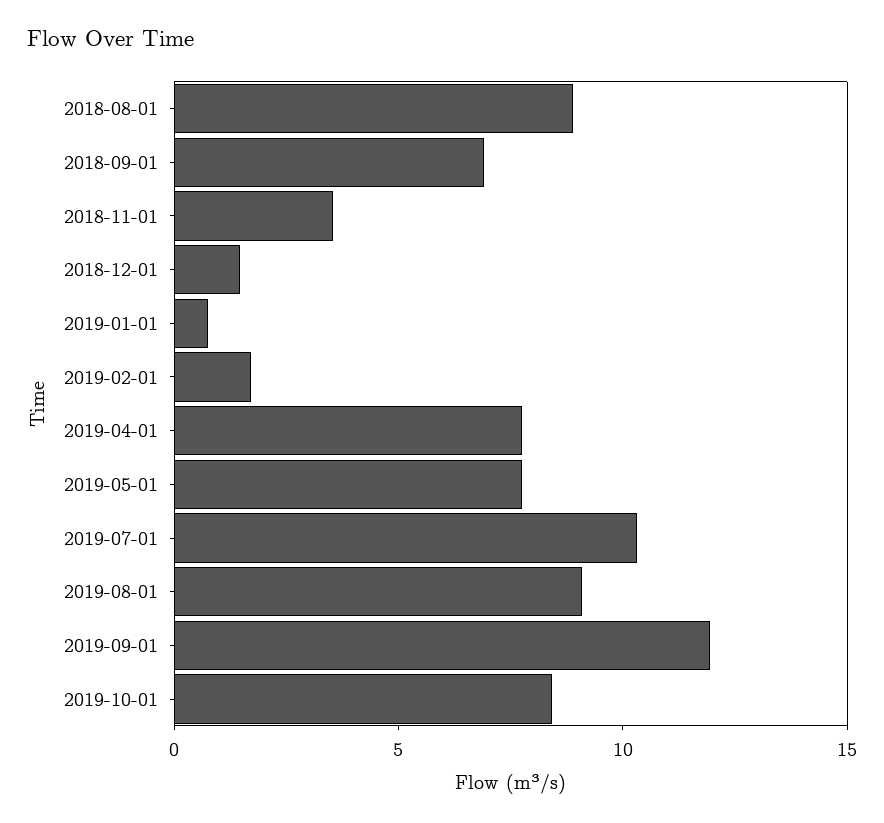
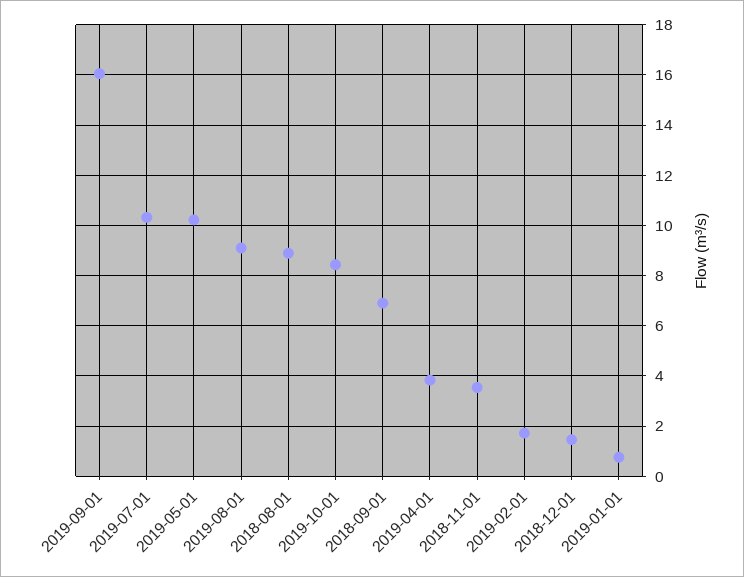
2019-04-01: 8 -> 3.75
2019-05-01: 8 -> 10.25
2019-09-01: 12 -> 16

